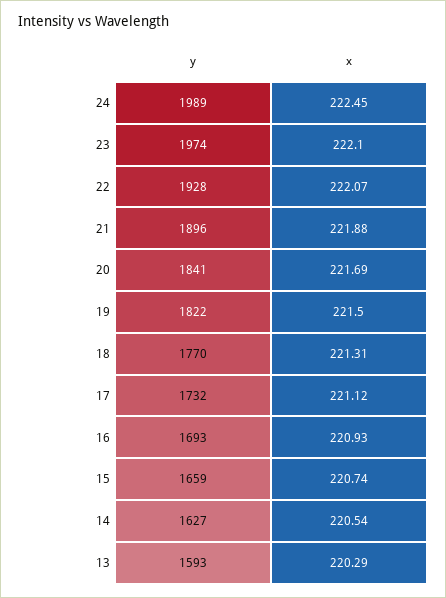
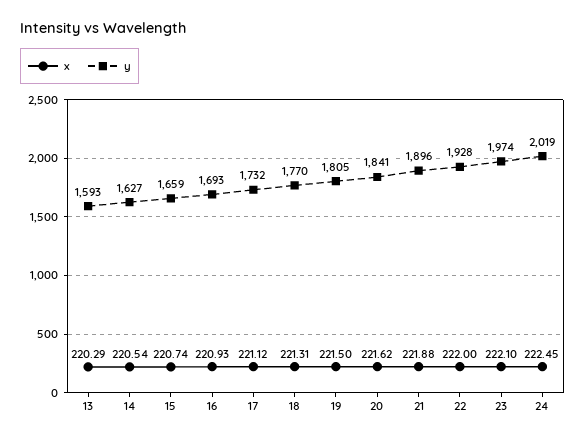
y, 24: 1989 -> 2019
x, 22: 222.07 -> 222
x, 20: 221.69 -> 221.62
y, 19: 1822 -> 1805

